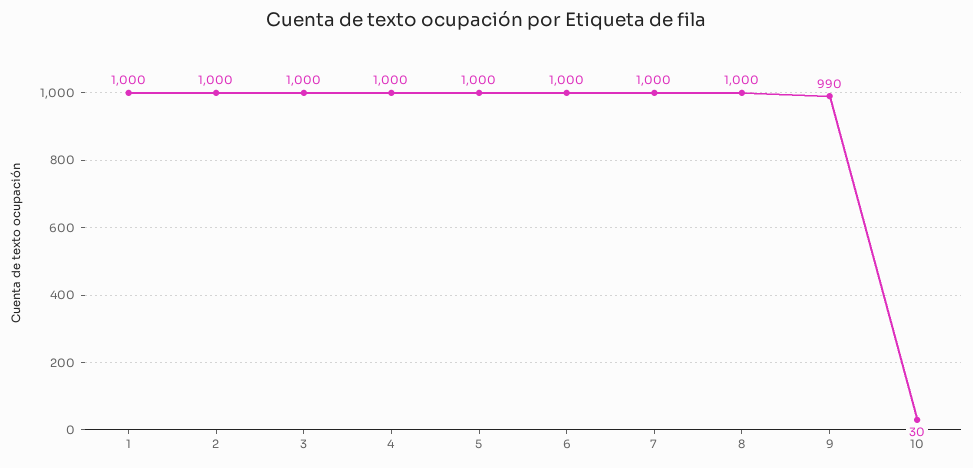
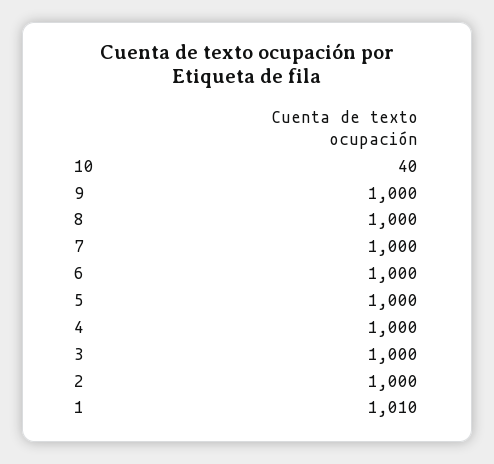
1: 1000 -> 1010
9: 990 -> 1000
10: 30 -> 40

